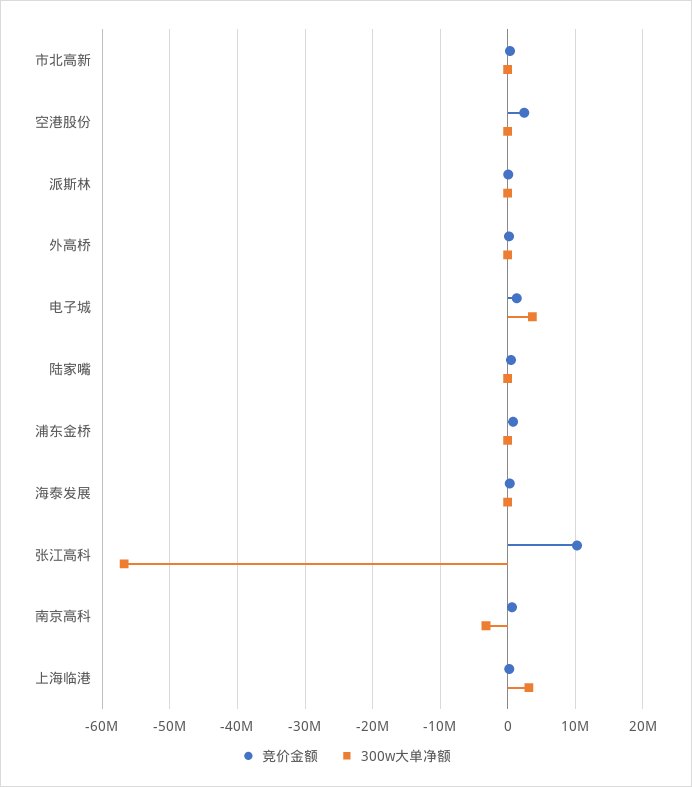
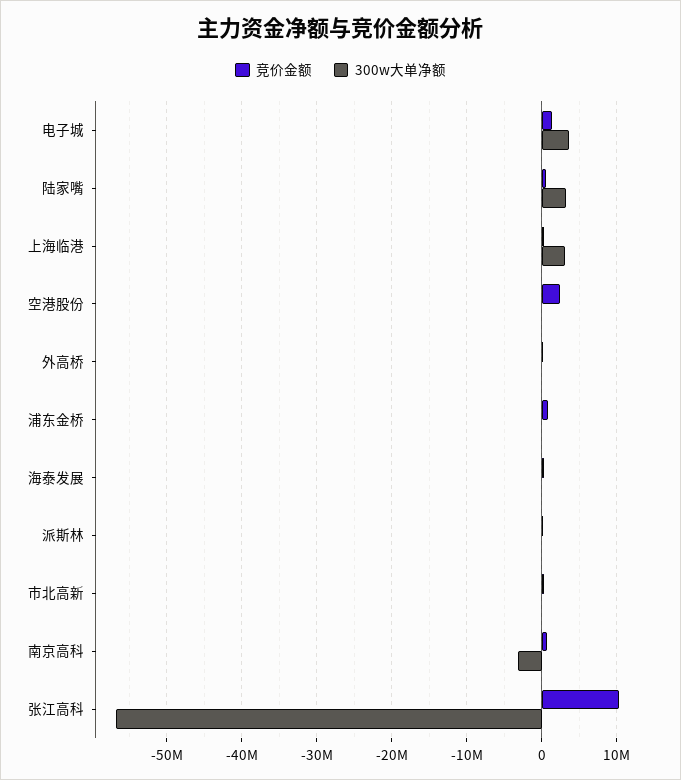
300w大单净额, 陆家嘴: 0 -> 3000000

